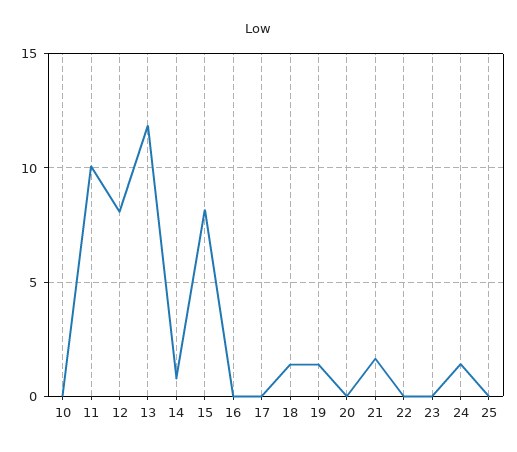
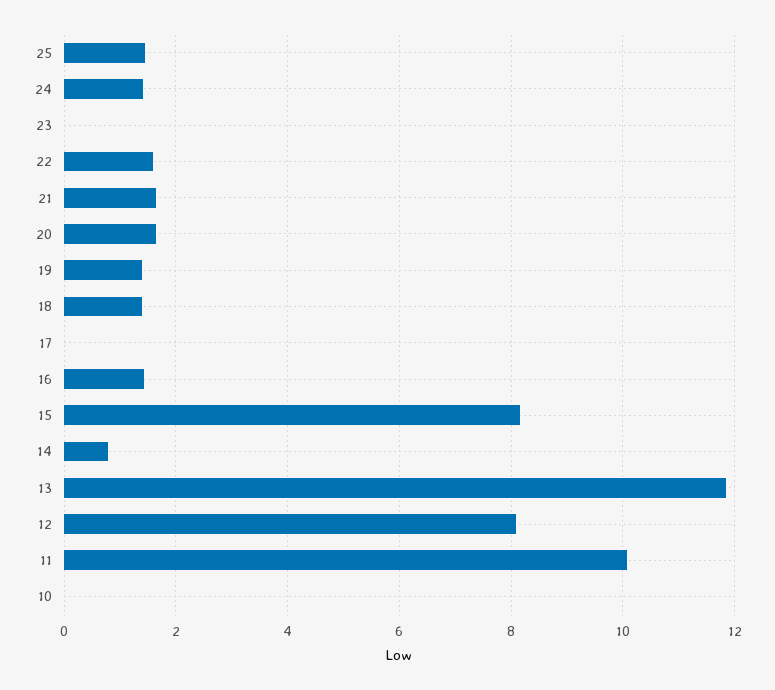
16: 0 -> 1.4
20: 0 -> 1.6
22: 0 -> 1.6
25: 0 -> 1.4

